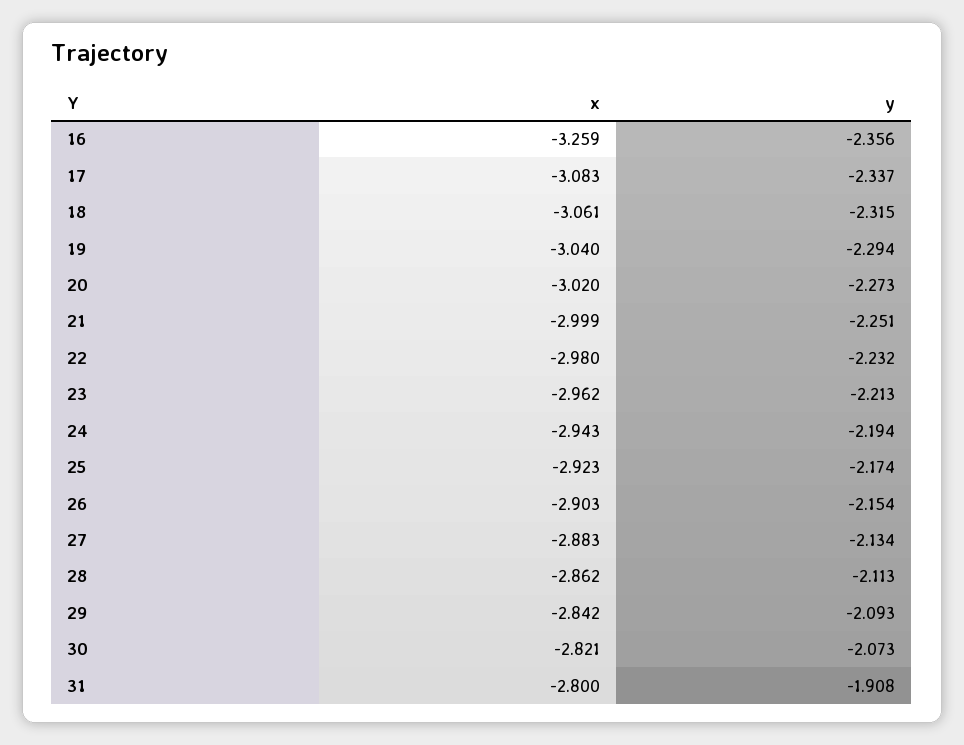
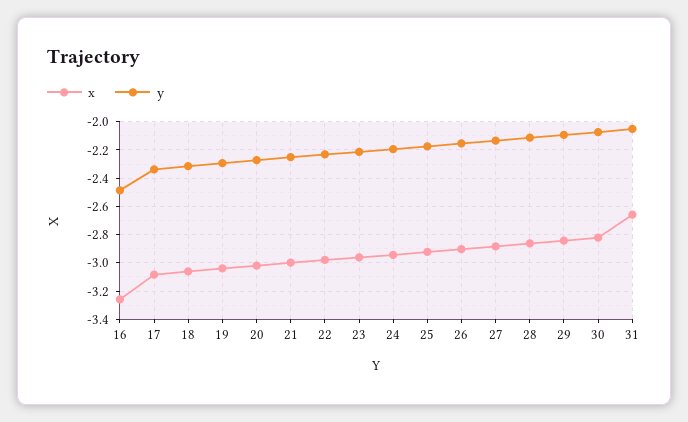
y, 16: -2.356 -> -2.5
x, 31: -2.8 -> -2.65
y, 31: -1.908 -> -2.05

